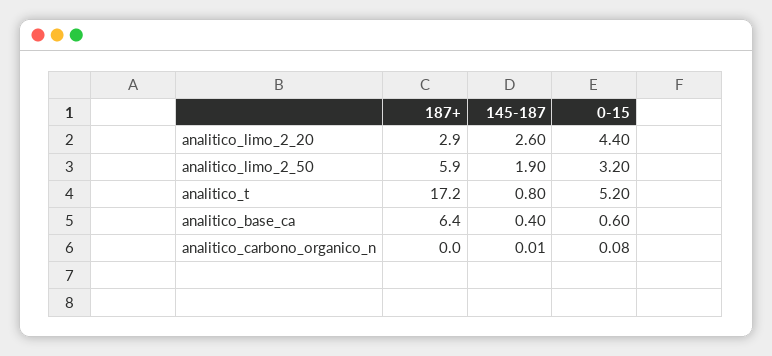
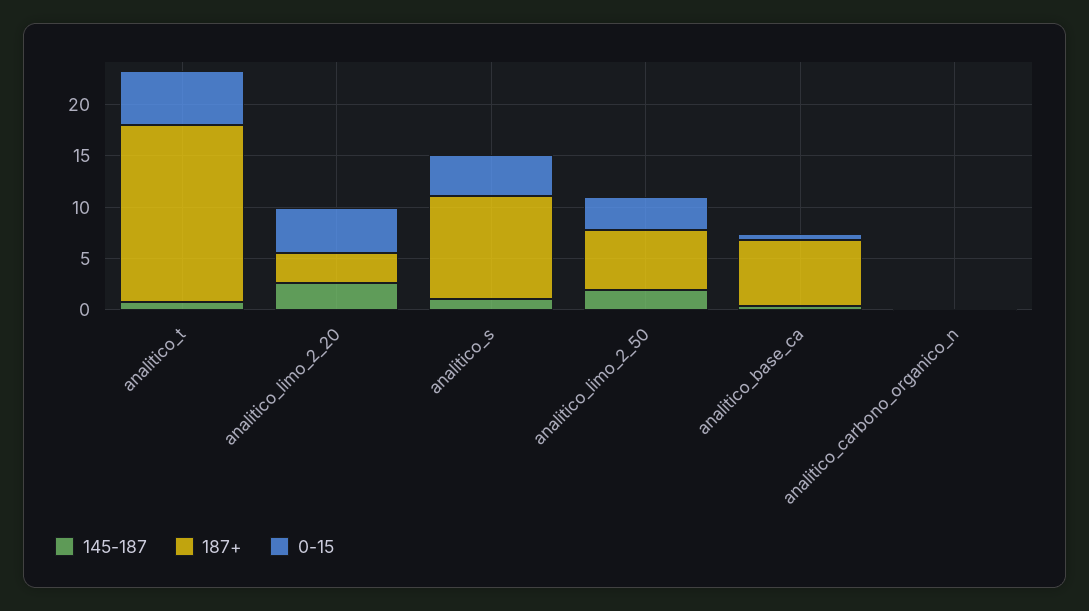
145-187, analitico_s: none -> 1
187+, analitico_s: none -> 10
0-15, analitico_s: none -> 4

